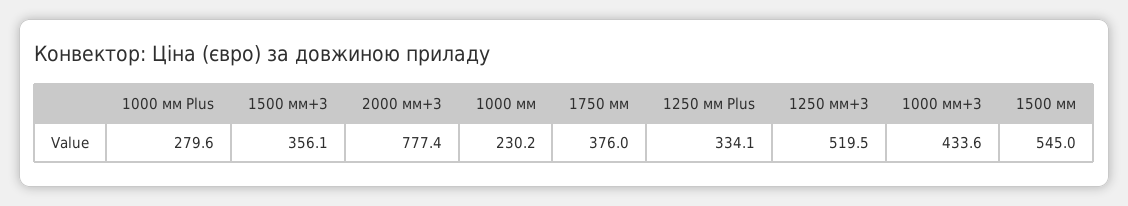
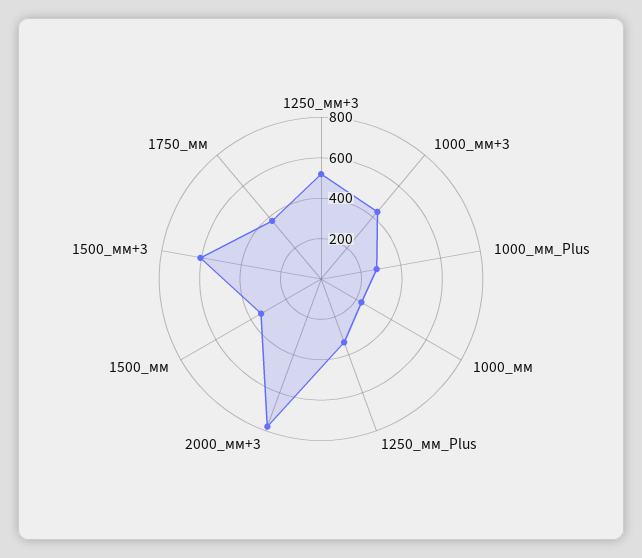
1500 мм+3: 356.1 -> 600
1500 мм: 545 -> 350

